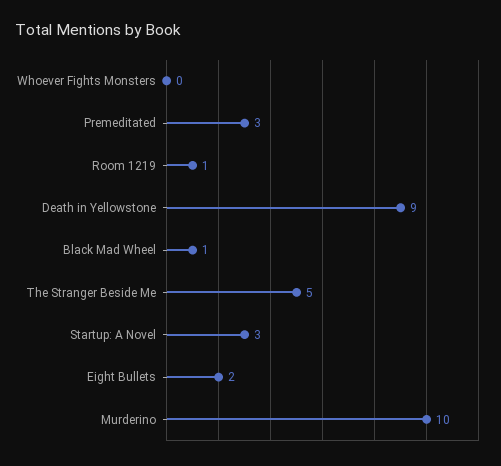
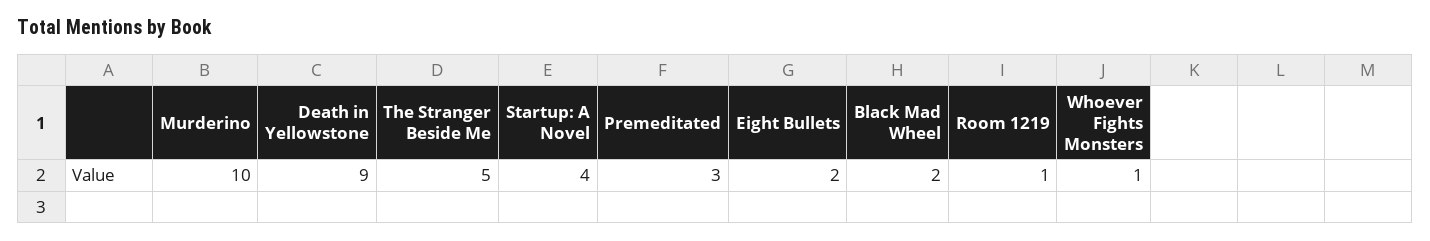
Whoever Fights Monsters: 0 -> 1
Black Mad Wheel: 1 -> 2
Startup: A Novel: 3 -> 4

